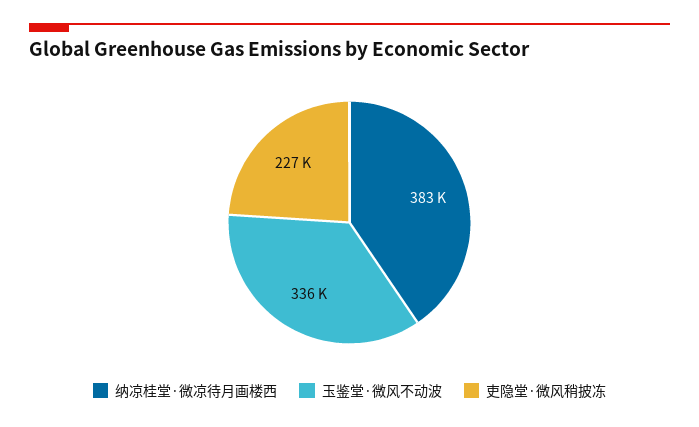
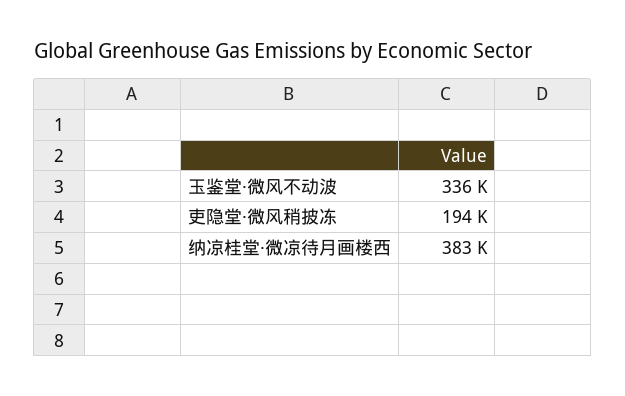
吏隐堂·微风稍披冻: 227000 -> 194000

